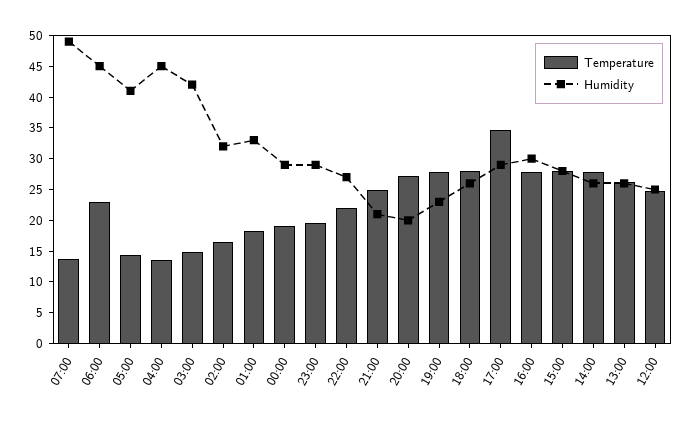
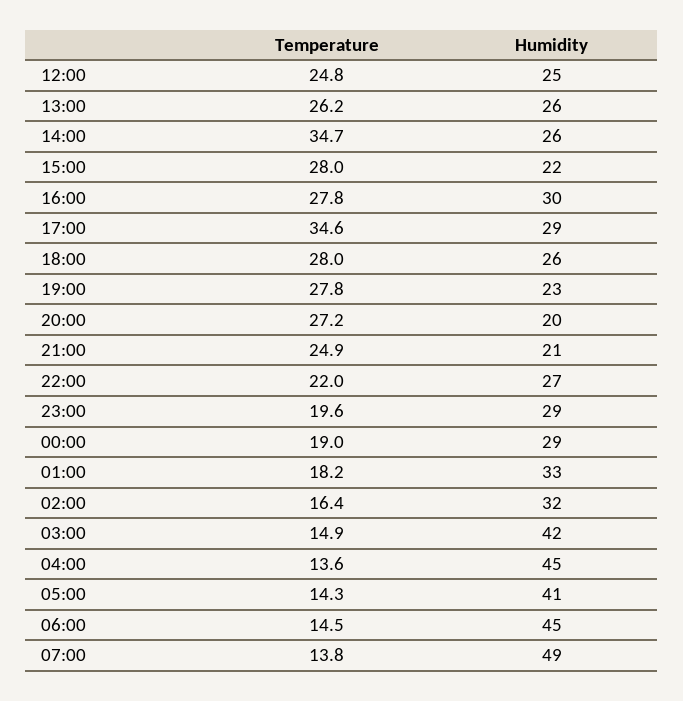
Temperature, 06:00: 22.5 -> 14.5
Humidity, 15:00: 27.5 -> 22
Temperature, 14:00: 27.5 -> 34.7

